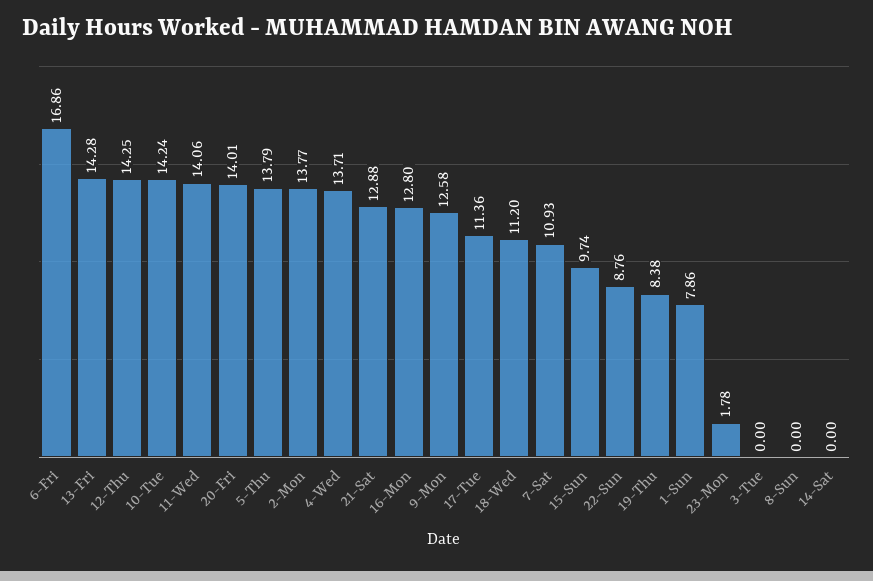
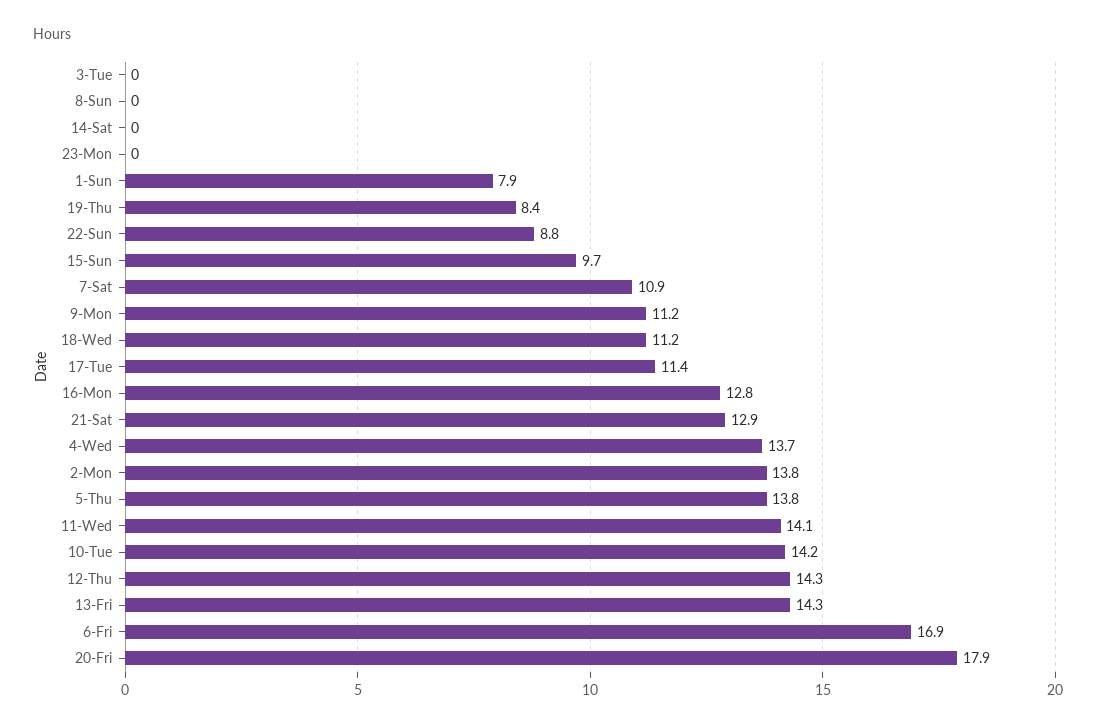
20-Fri: 14.01 -> 17.9
9-Mon: 12.58 -> 11.2
23-Mon: 1.78 -> 0

